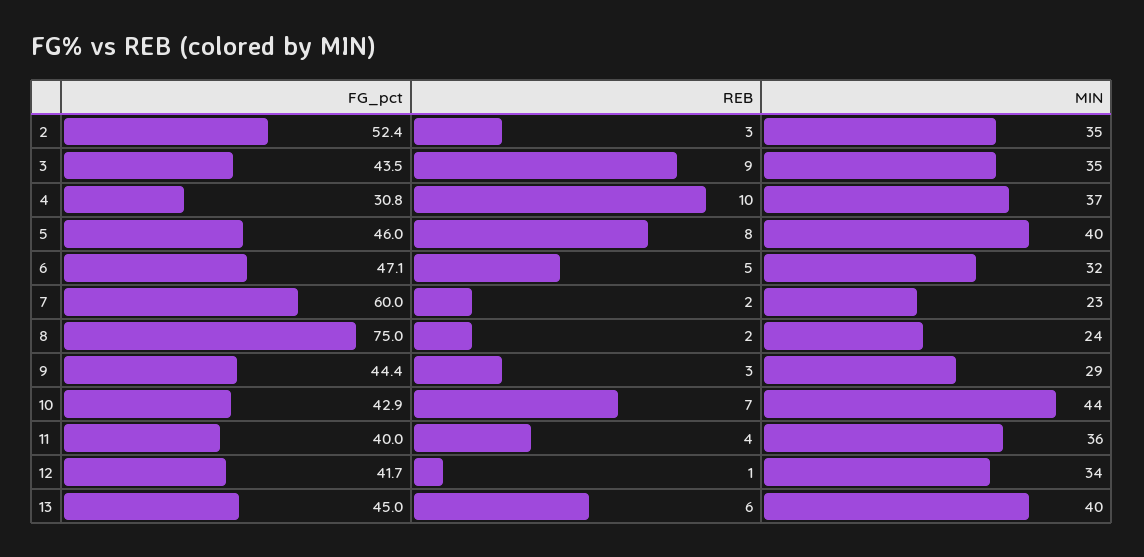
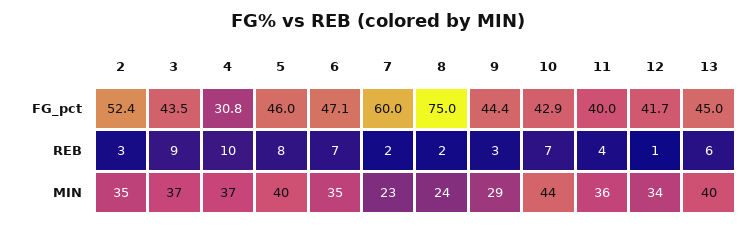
MIN, 3: 35 -> 37
REB, 6: 5 -> 7
MIN, 6: 32 -> 35

